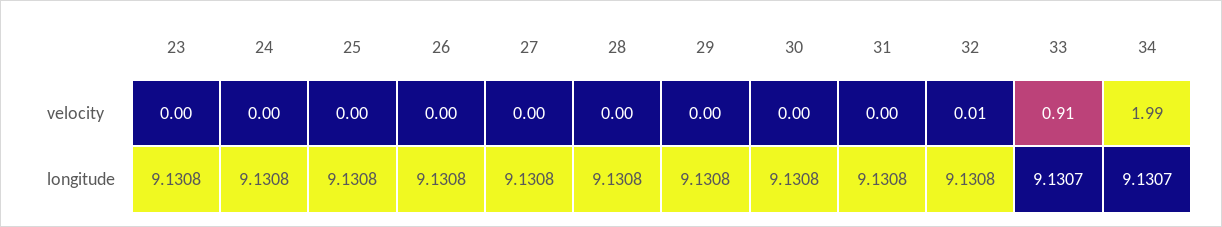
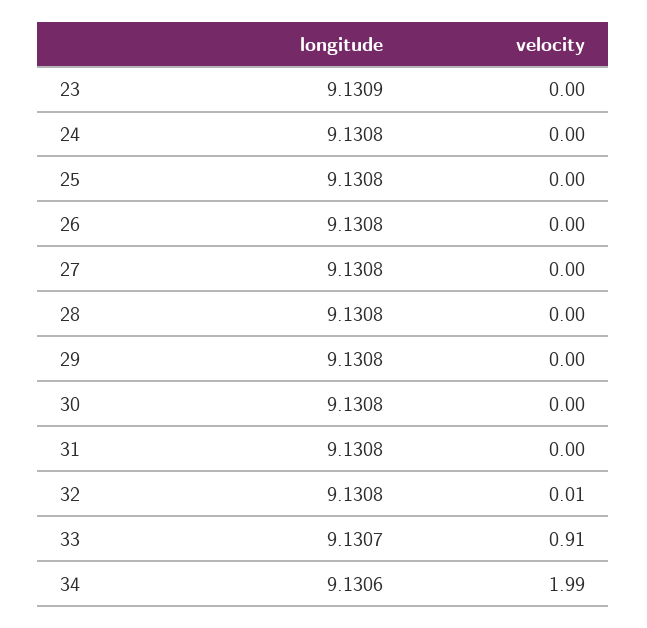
23, longitude: 9.1308 -> 9.1309
34, longitude: 9.1307 -> 9.1306

